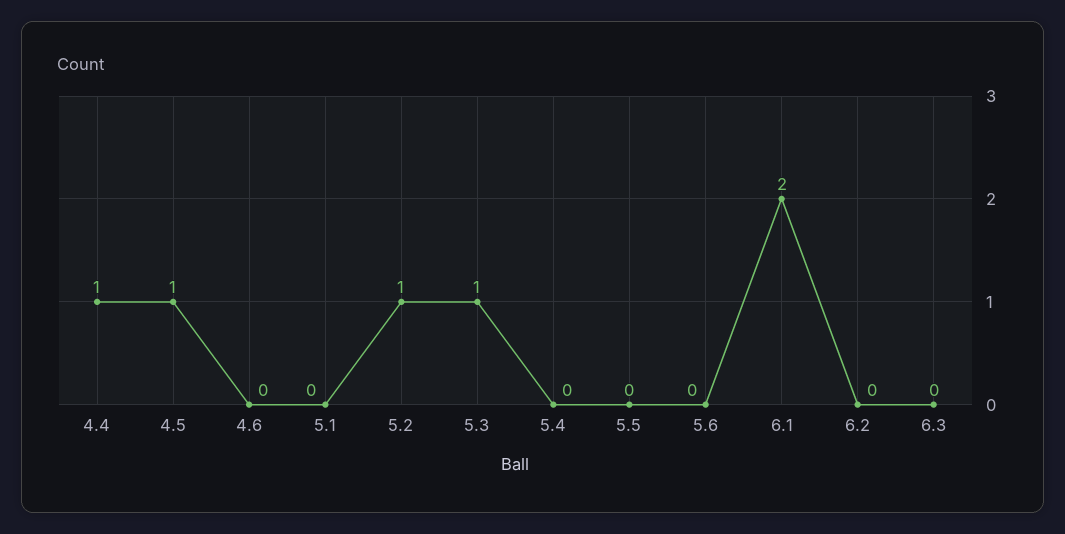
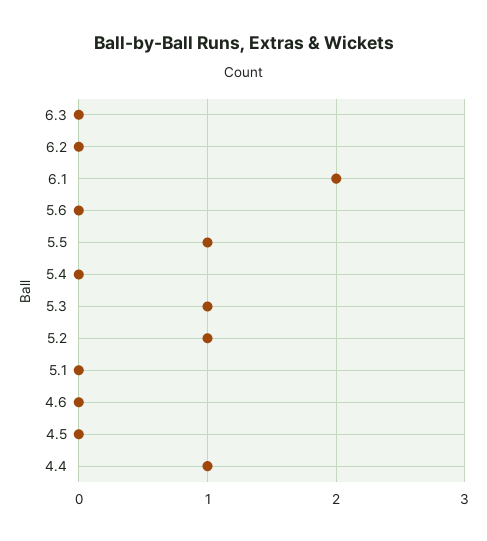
4.5: 1 -> 0
5.5: 0 -> 1

